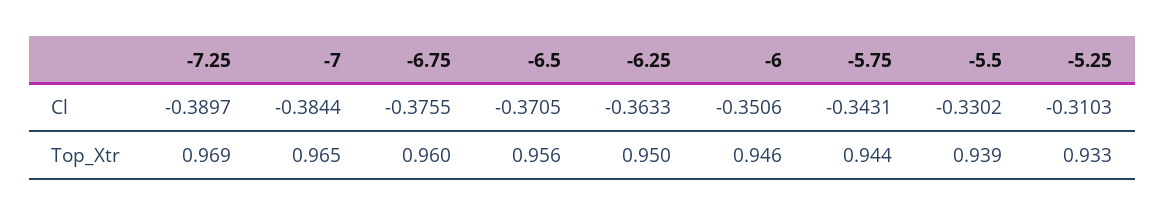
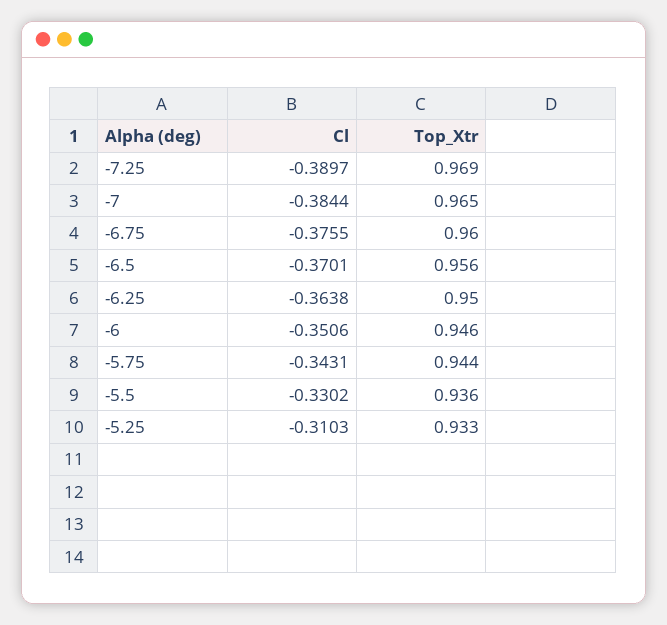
-6.5, Cl: -0.3705 -> -0.3701
-6.25, Cl: -0.3633 -> -0.3638
-5.5, Top_Xtr: 0.939 -> 0.936

